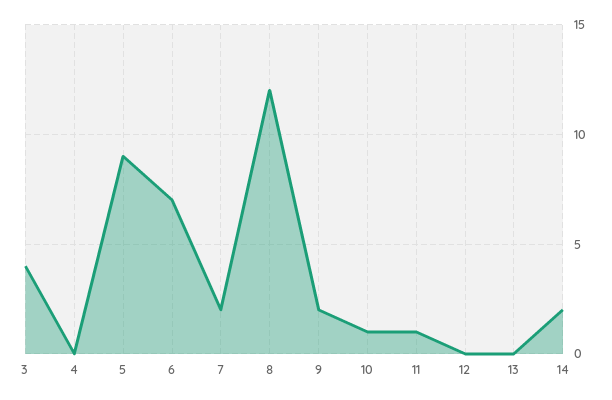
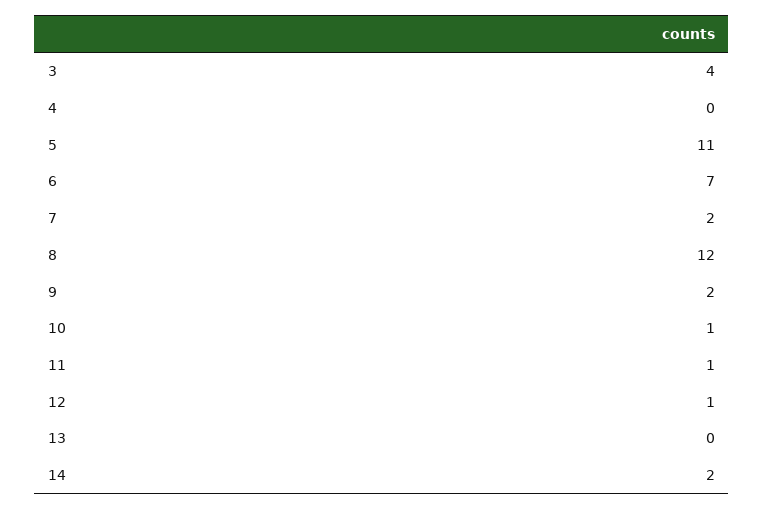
5: 9 -> 11
12: 0 -> 1

